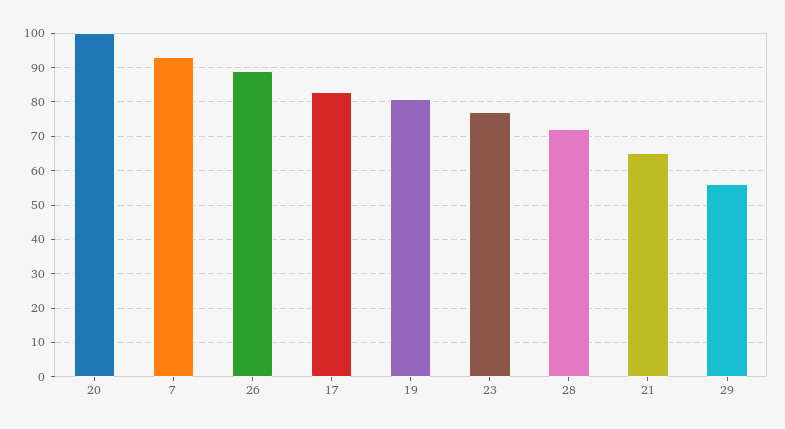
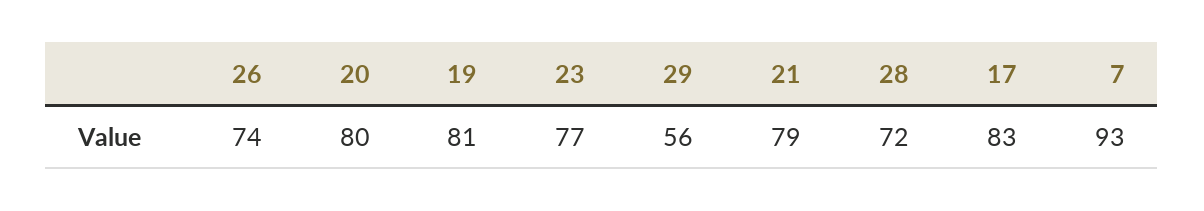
20: 100 -> 80
26: 90 -> 74
21: 65 -> 79

